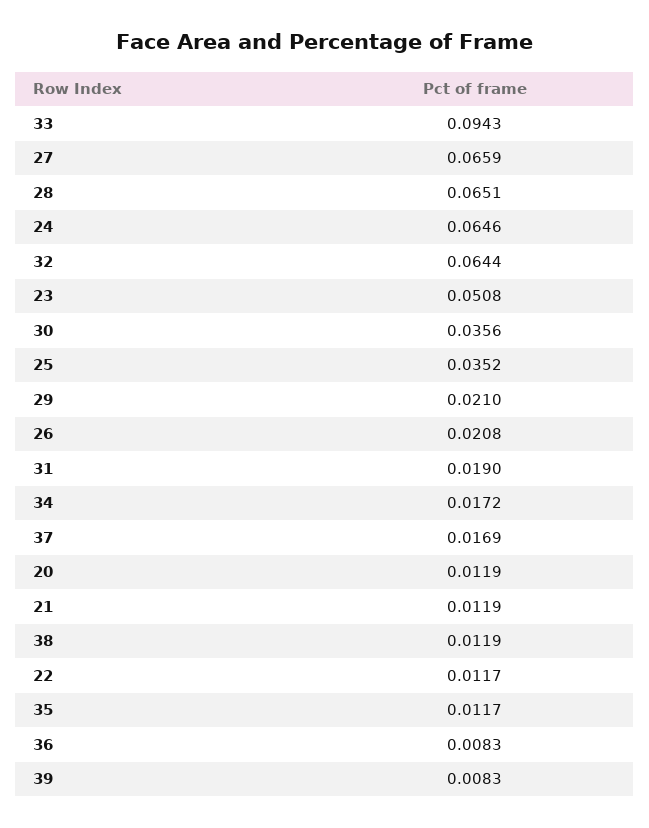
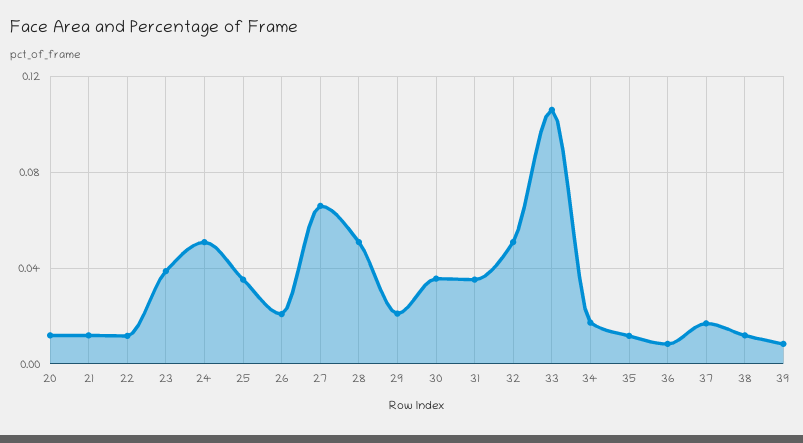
33: 0.0943 -> 0.105
28: 0.0651 -> 0.05
24: 0.0646 -> 0.05
32: 0.0644 -> 0.05
23: 0.0508 -> 0.04
31: 0.019 -> 0.035

